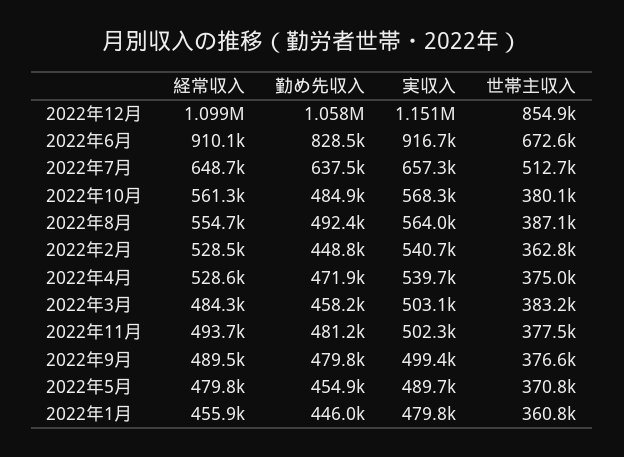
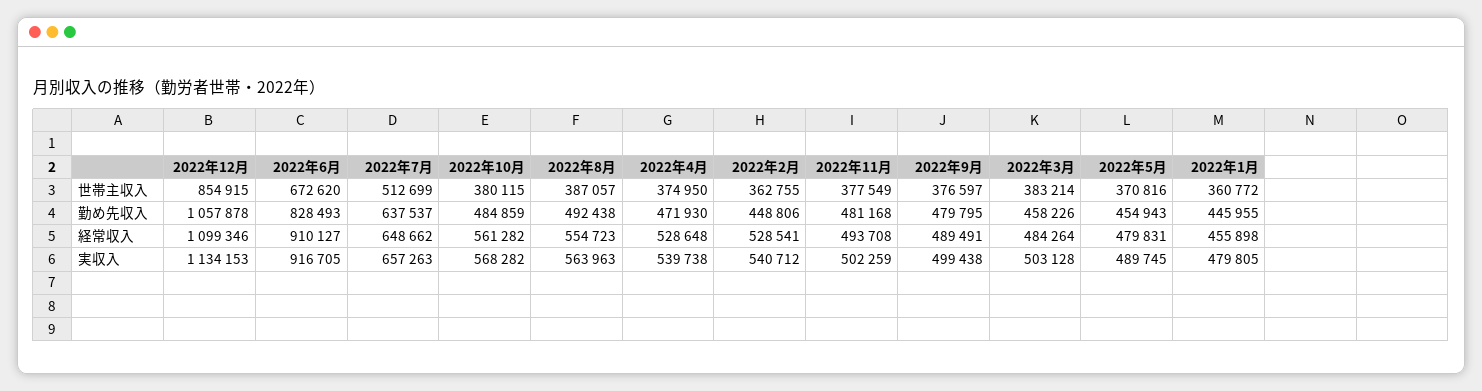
実収入, 2022年12月: 1151000 -> 1134153

